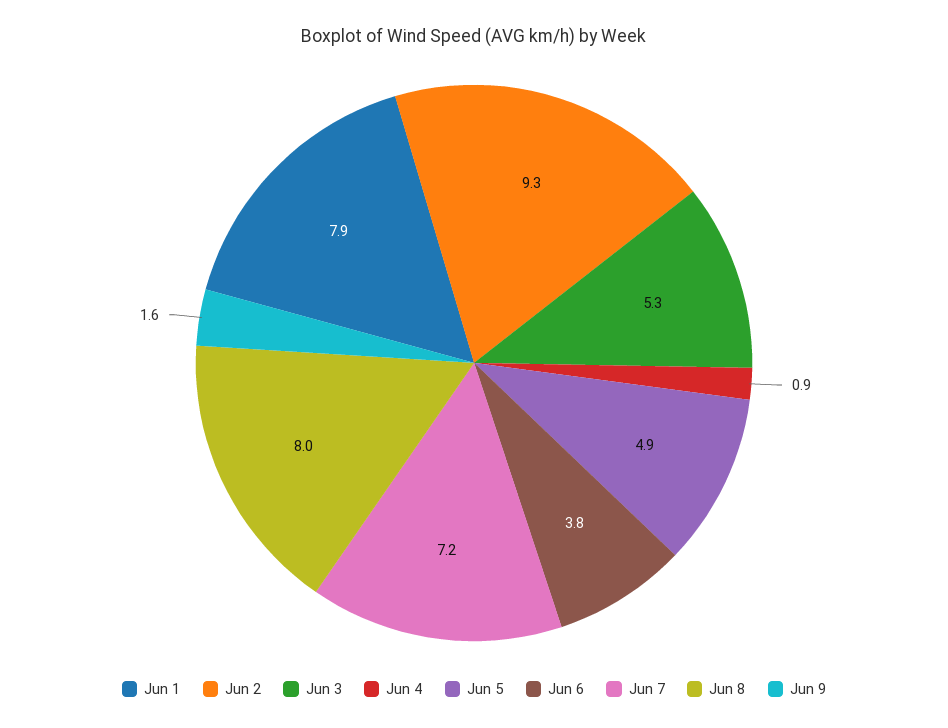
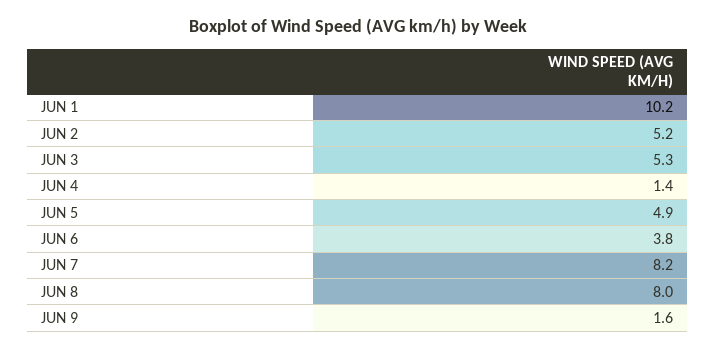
Jun 1: 7.9 -> 10.2
Jun 2: 9.3 -> 5.2
Jun 4: 0.9 -> 1.4
Jun 7: 7.2 -> 8.2

